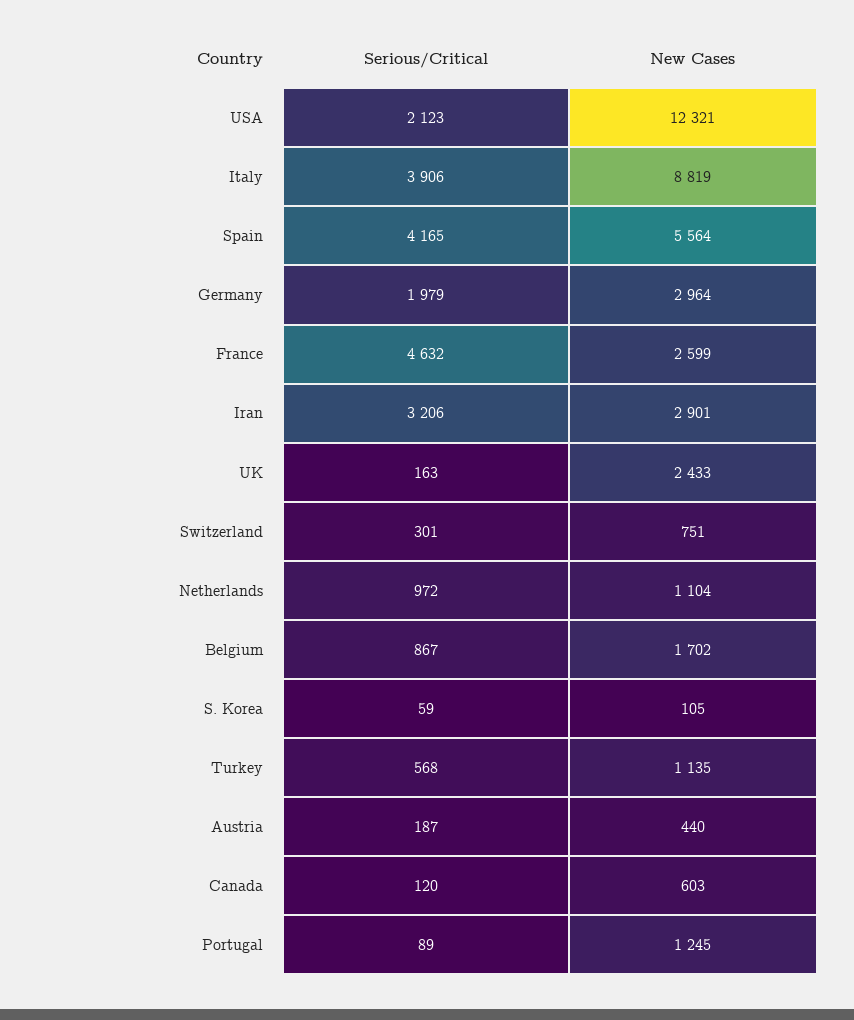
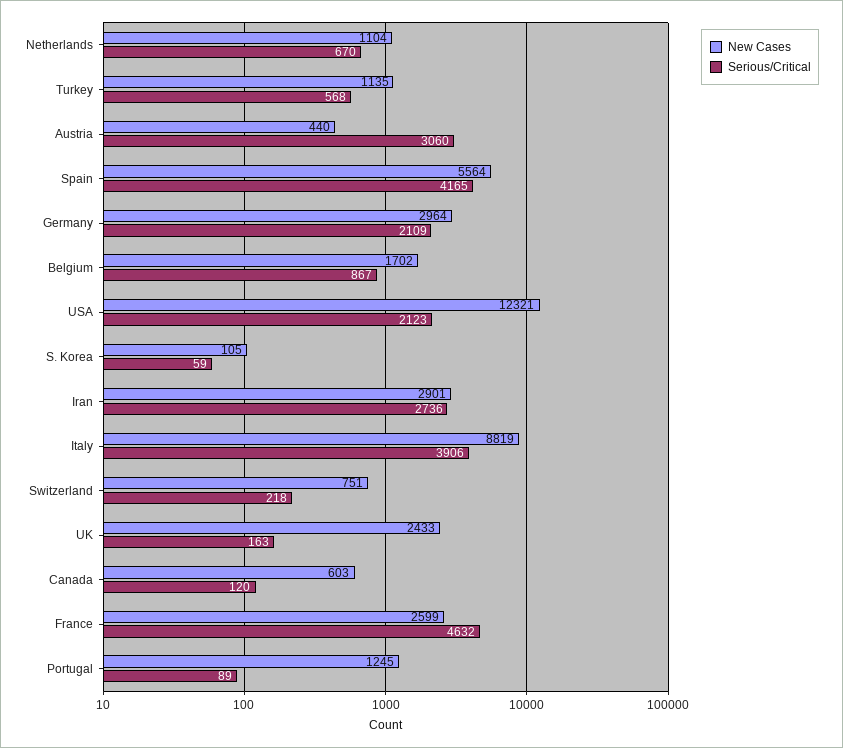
Serious/Critical, Germany: 1979 -> 2109
Serious/Critical, Iran: 3206 -> 2736
Serious/Critical, Switzerland: 301 -> 218
Serious/Critical, Netherlands: 972 -> 670
Serious/Critical, Austria: 187 -> 3060

